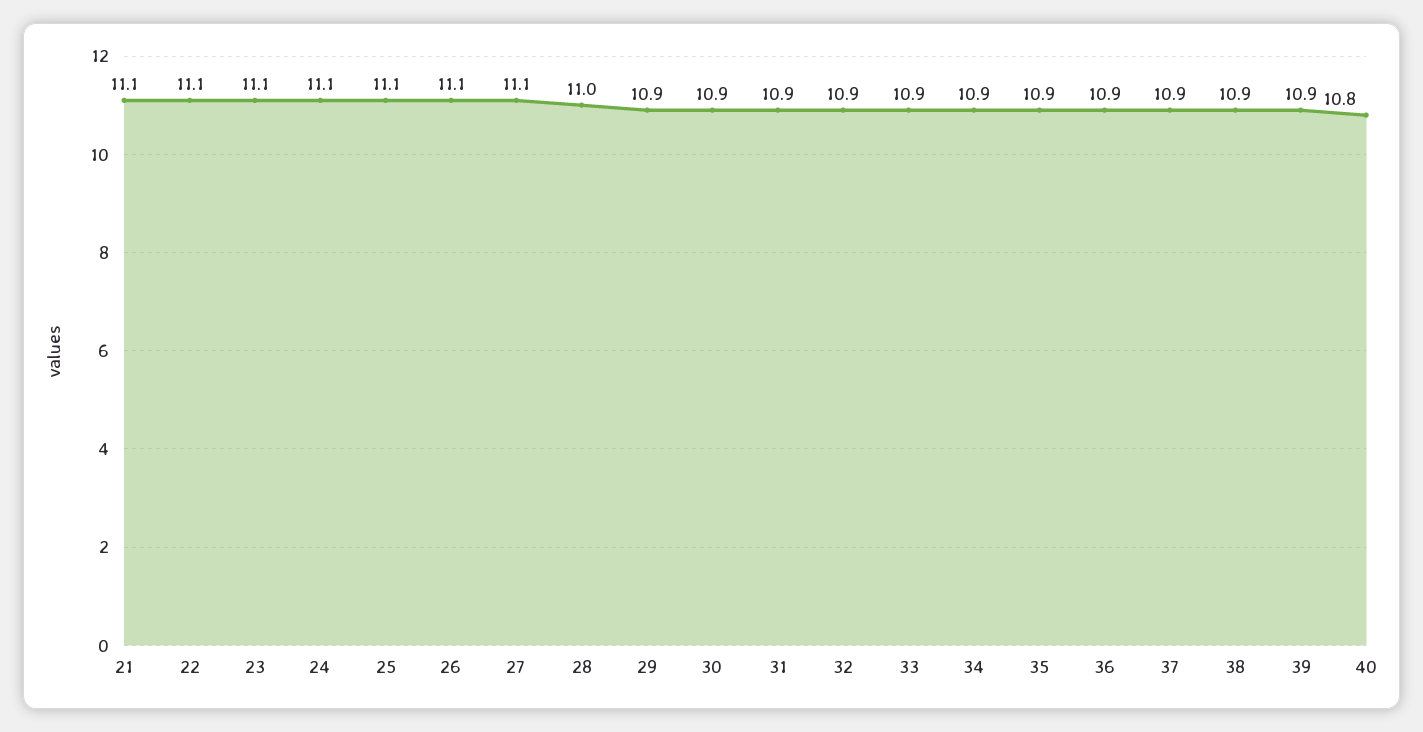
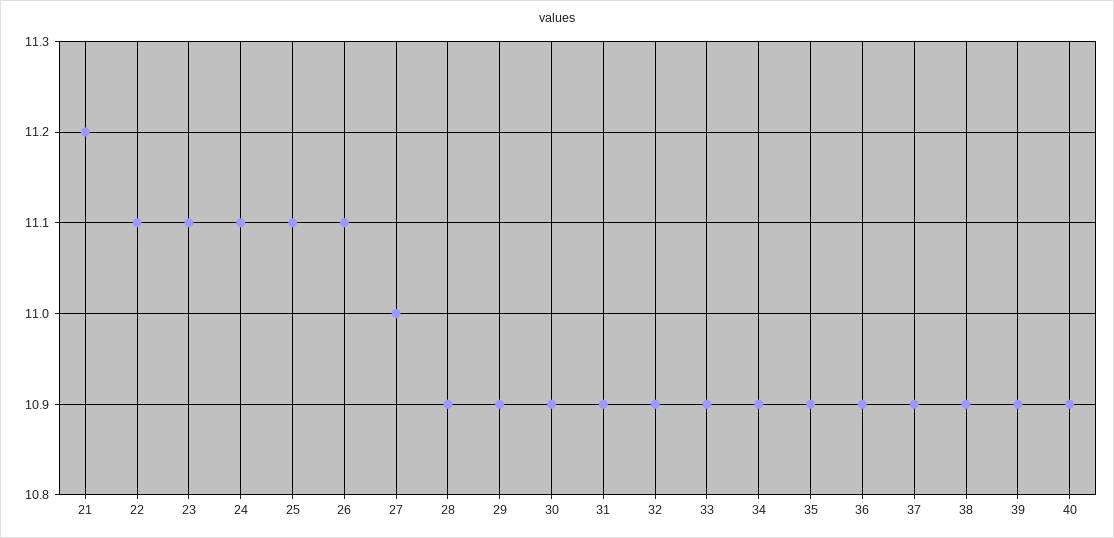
21: 11.1 -> 11.2
27: 11.1 -> 11
28: 11 -> 10.9
40: 10.8 -> 10.9

